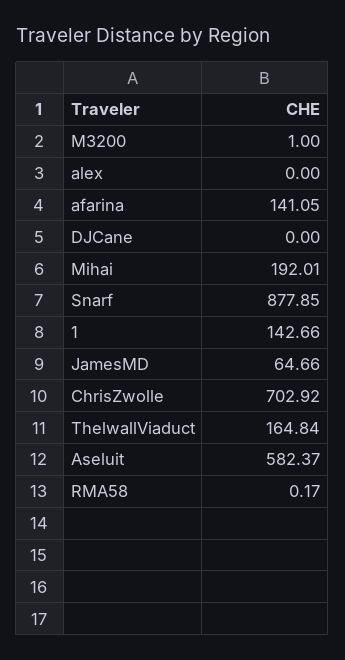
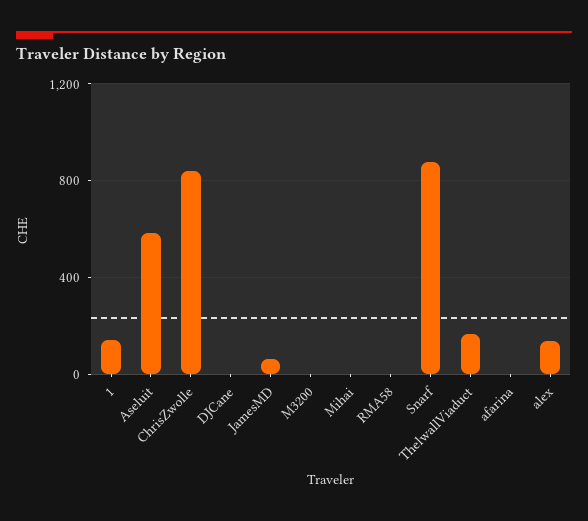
alex: 0 -> 150
afarina: 141.05 -> 0
Mihai: 192.01 -> 0
ChrisZwolle: 702.92 -> 850

